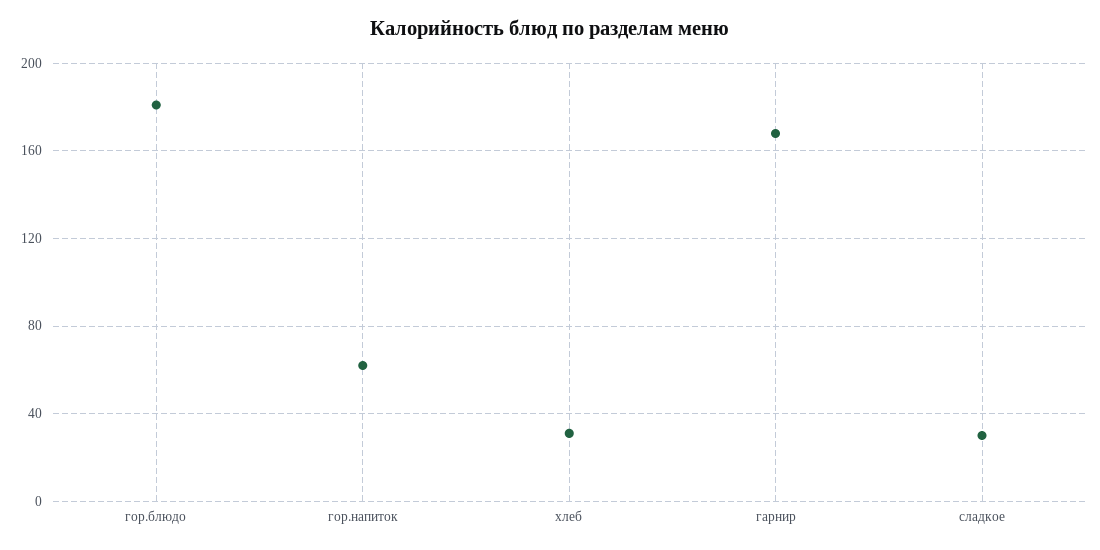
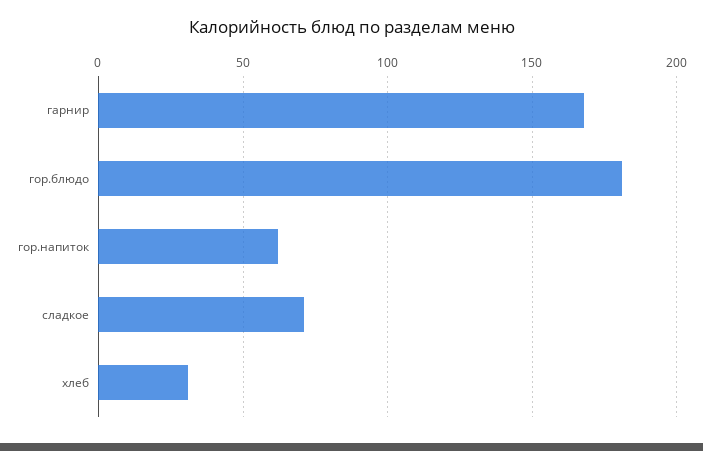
сладкое: 30 -> 70

